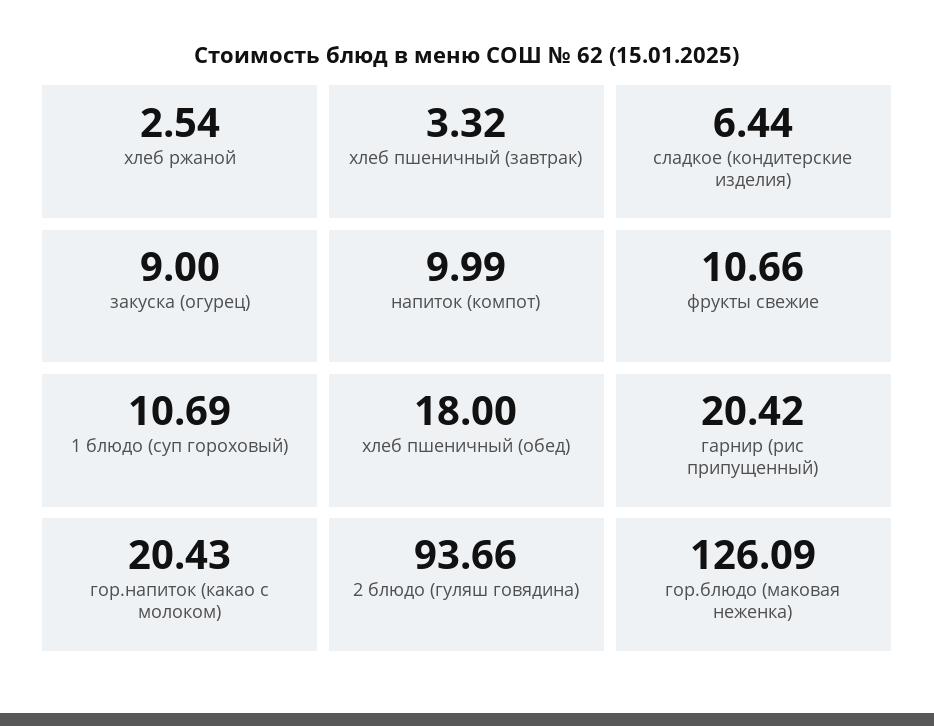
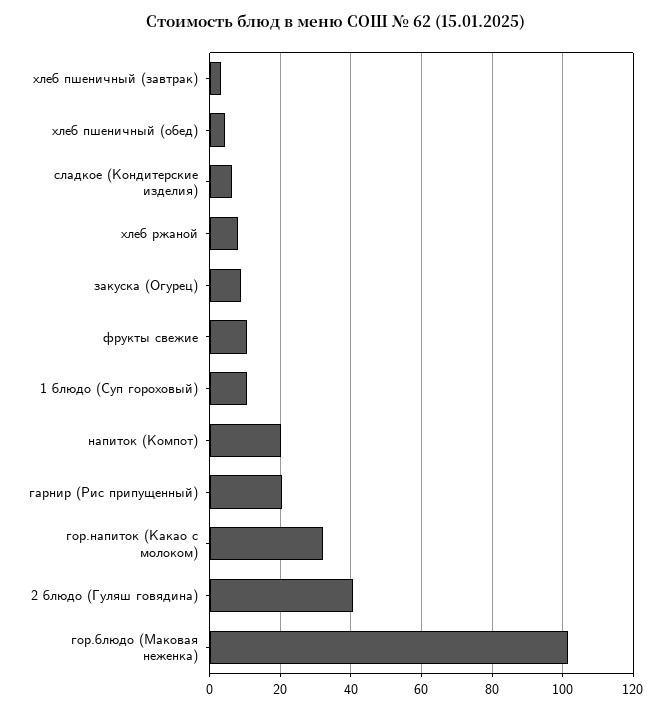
хлеб ржаной: 2.54 -> 8
напиток (компот): 9.99 -> 20
хлеб пшеничный (обед): 18 -> 4
гор.напиток (какао с молоком): 20.43 -> 32
2 блюдо (гуляш говядина): 93.66 -> 40
гор.блюдо (маковая неженка): 126.09 -> 102

